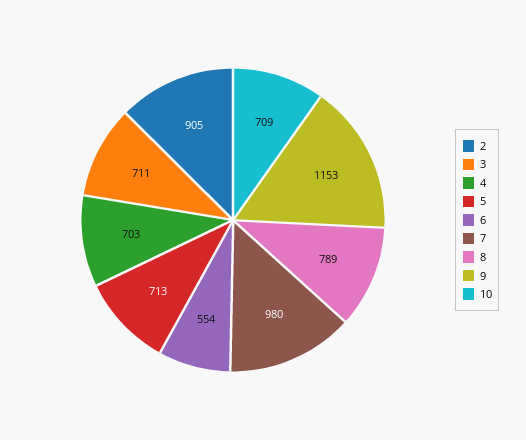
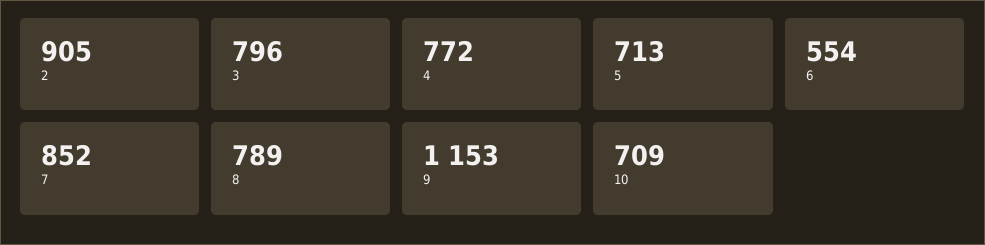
3: 711 -> 796
4: 703 -> 772
7: 980 -> 852

